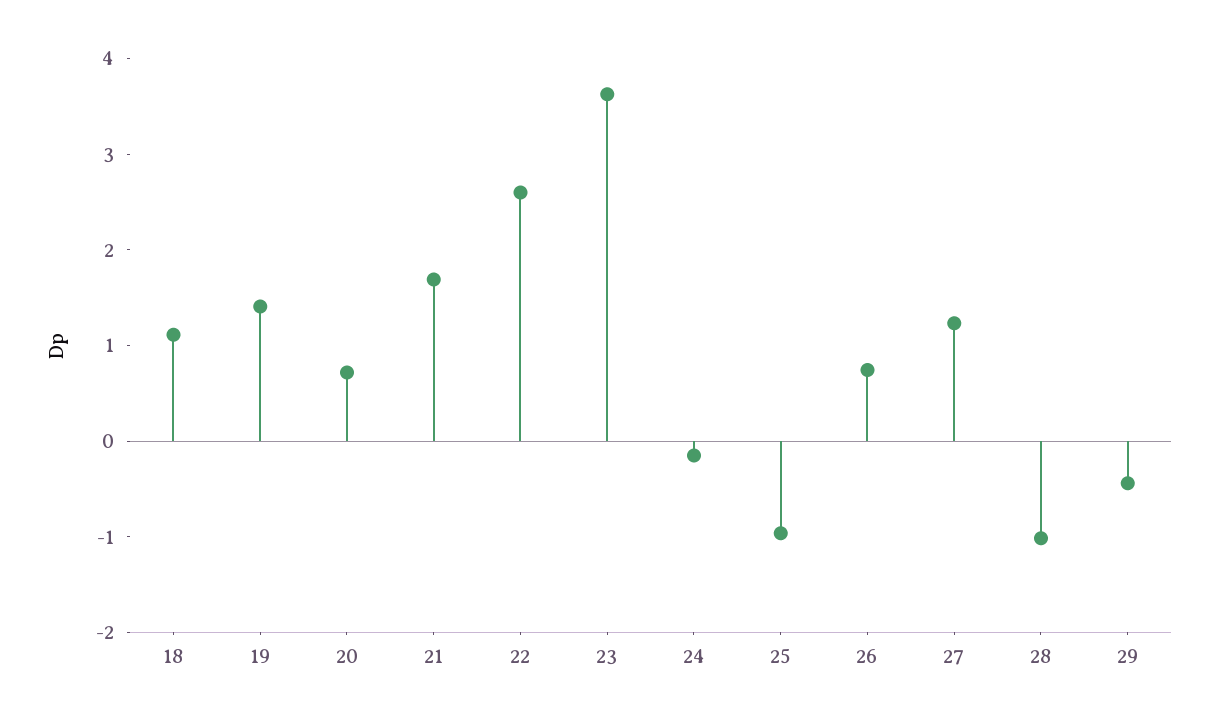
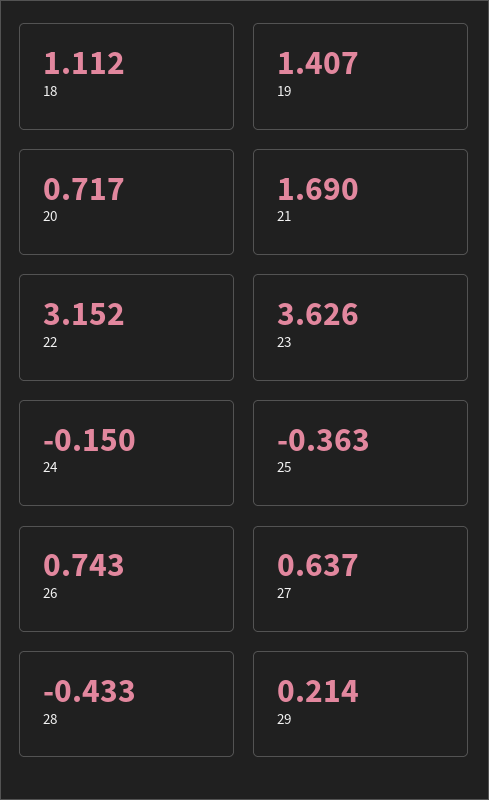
22: 2.6 -> 3.152
25: -1 -> -0.363
27: 1.2 -> 0.637
28: -1 -> -0.433
29: -0.4 -> 0.214

